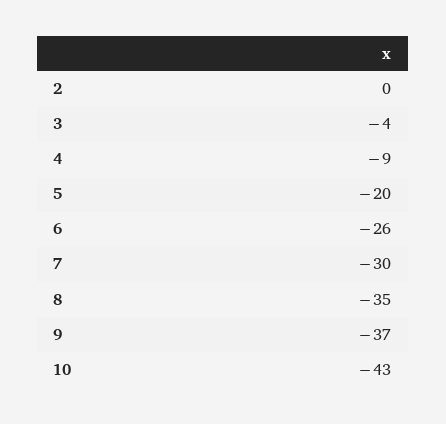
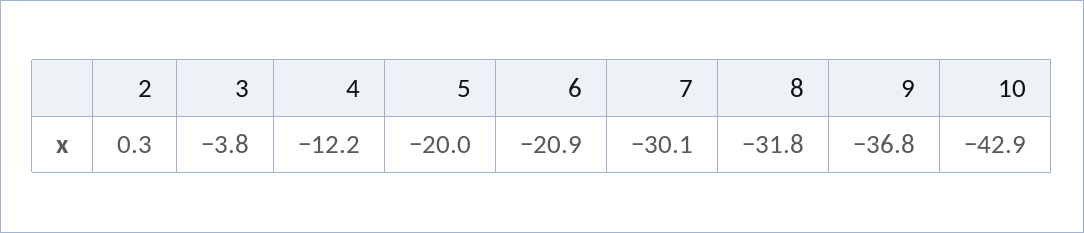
4: -9 -> -12.2
6: -26 -> -20.9
8: -35 -> -31.8

